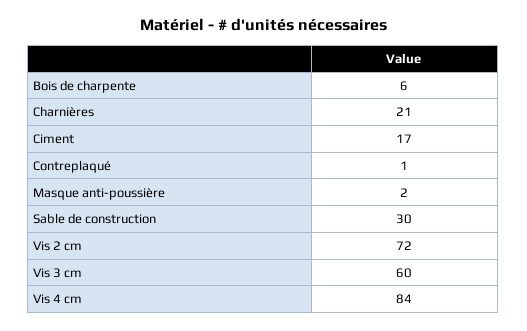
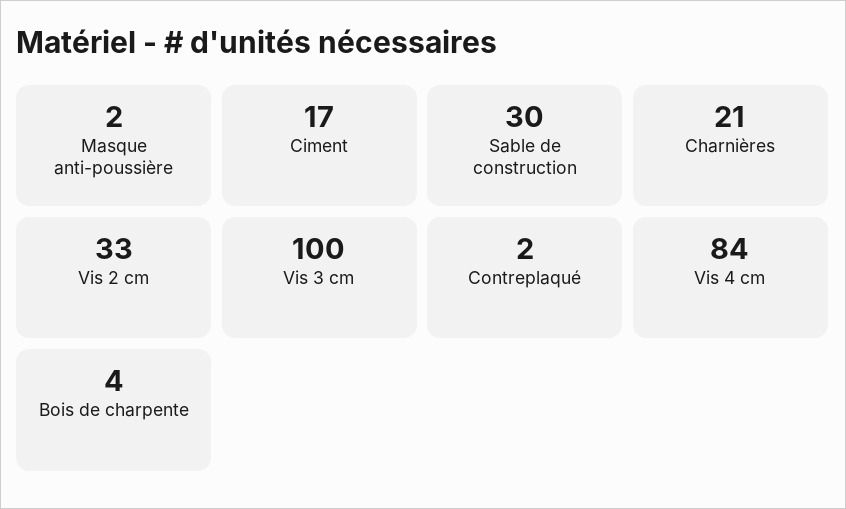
Bois de charpente: 6 -> 4
Contreplaqué: 1 -> 2
Vis 2 cm: 72 -> 33
Vis 3 cm: 60 -> 100

